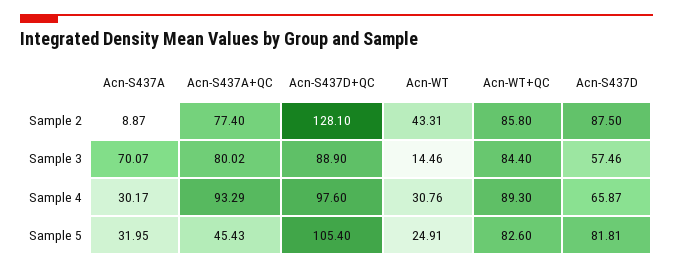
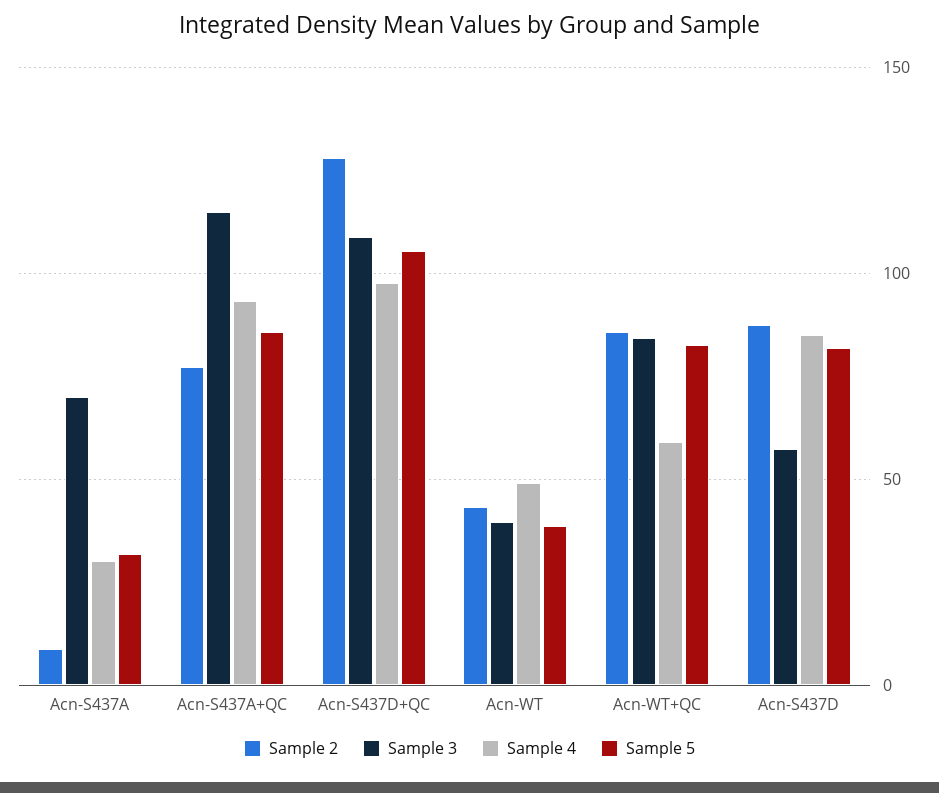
Sample 3, Acn-S437A+QC: 80.02 -> 115
Sample 3, Acn-S437D+QC: 88.9 -> 110
Sample 3, Acn-WT: 14.46 -> 40
Sample 4, Acn-WT: 30.76 -> 50
Sample 4, Acn-WT+QC: 89.3 -> 60
Sample 4, Acn-S437D: 65.87 -> 85
Sample 5, Acn-S437A+QC: 45.43 -> 85
Sample 5, Acn-WT: 24.91 -> 40

